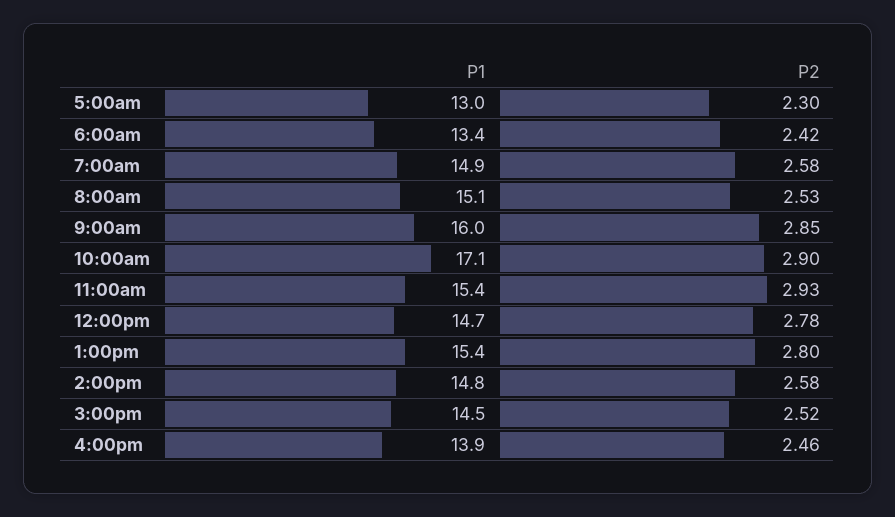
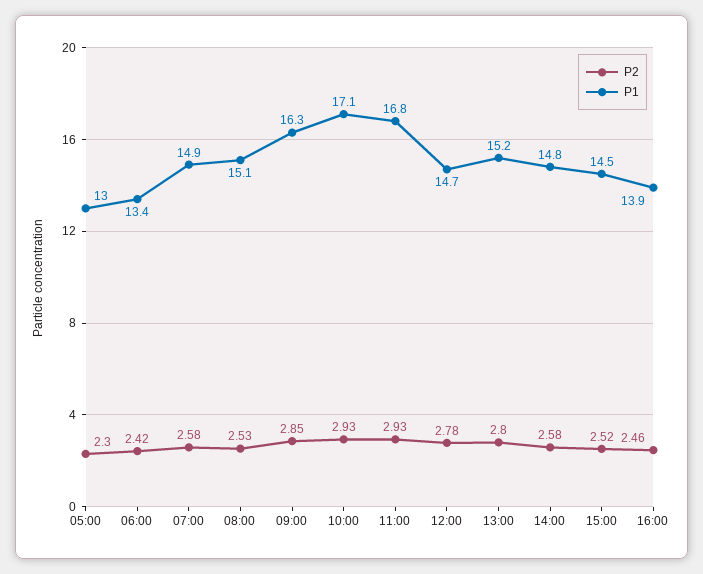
P1, 9:00am: 16 -> 16.3
P2, 10:00am: 2.9 -> 2.93
P1, 11:00am: 15.4 -> 16.8
P1, 1:00pm: 15.4 -> 15.2

